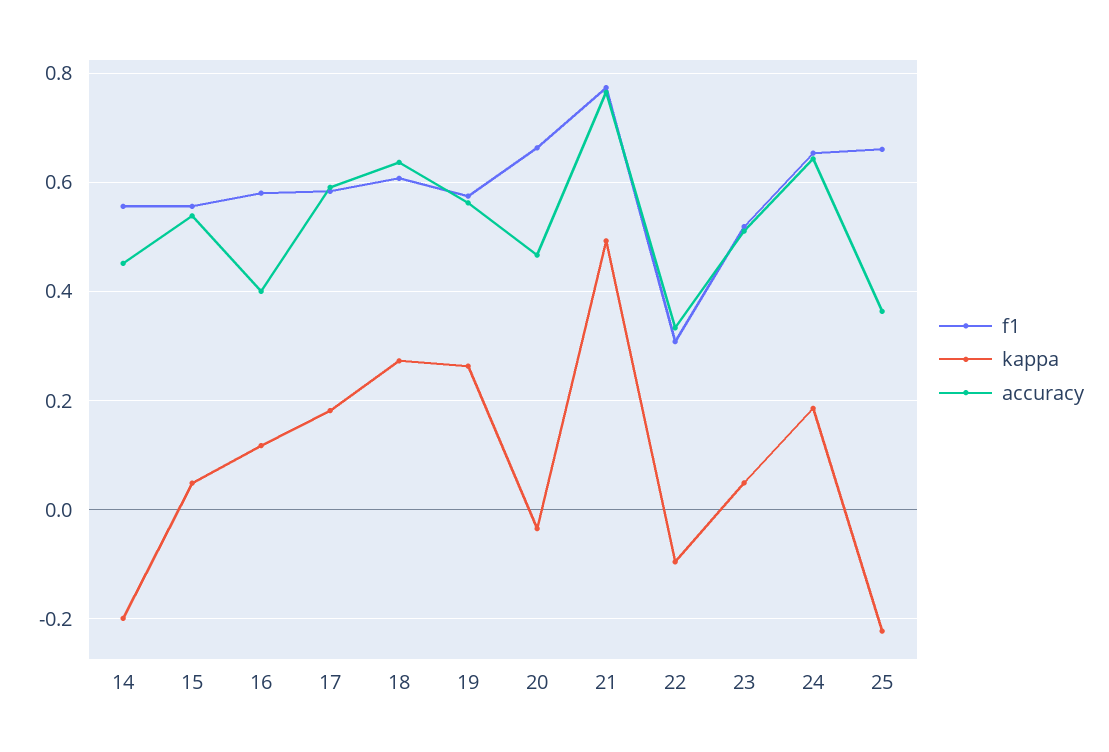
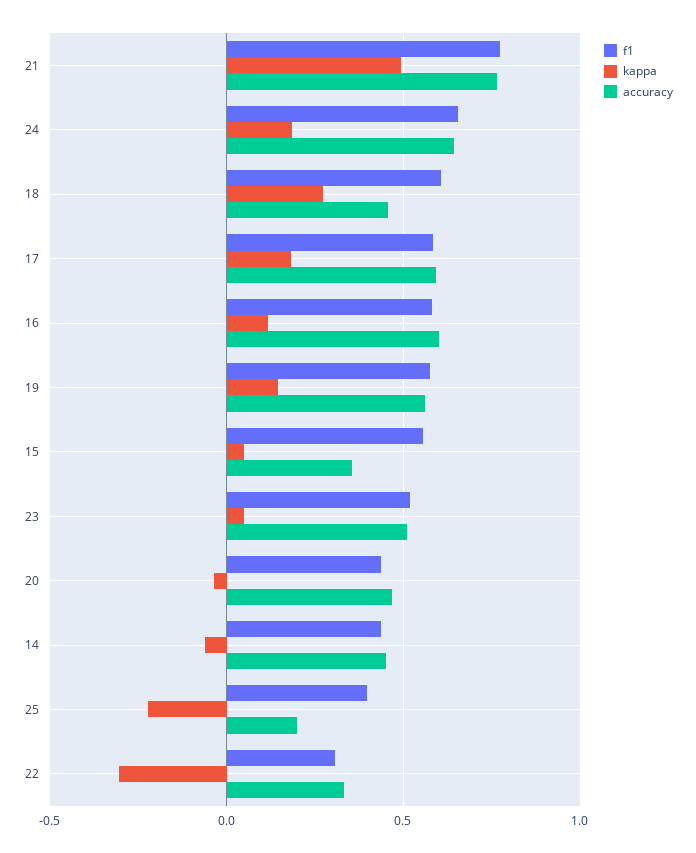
f1, 14: 0.56 -> 0.45
kappa, 14: -0.2 -> -0.05
accuracy, 15: 0.54 -> 0.35
accuracy, 16: 0.4 -> 0.6
accuracy, 18: 0.64 -> 0.45
kappa, 19: 0.26 -> 0.15
f1, 20: 0.66 -> 0.45
kappa, 22: -0.1 -> -0.3
f1, 25: 0.66 -> 0.4
accuracy, 25: 0.36 -> 0.2

